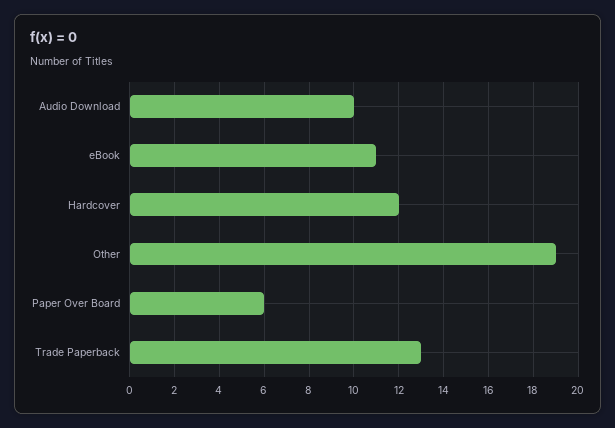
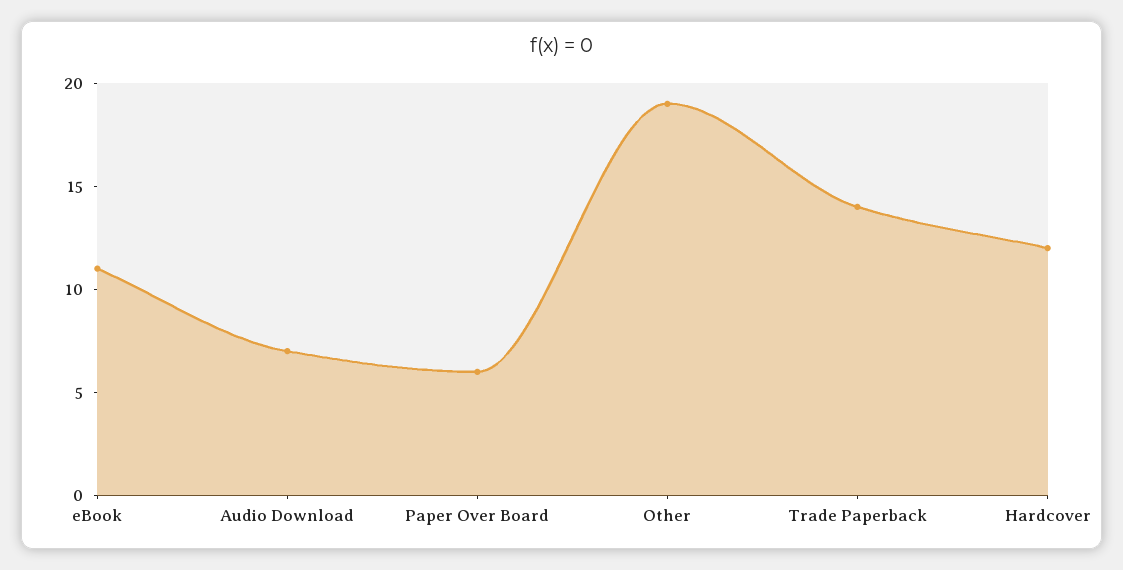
Audio Download: 10 -> 7
Trade Paperback: 13 -> 14

